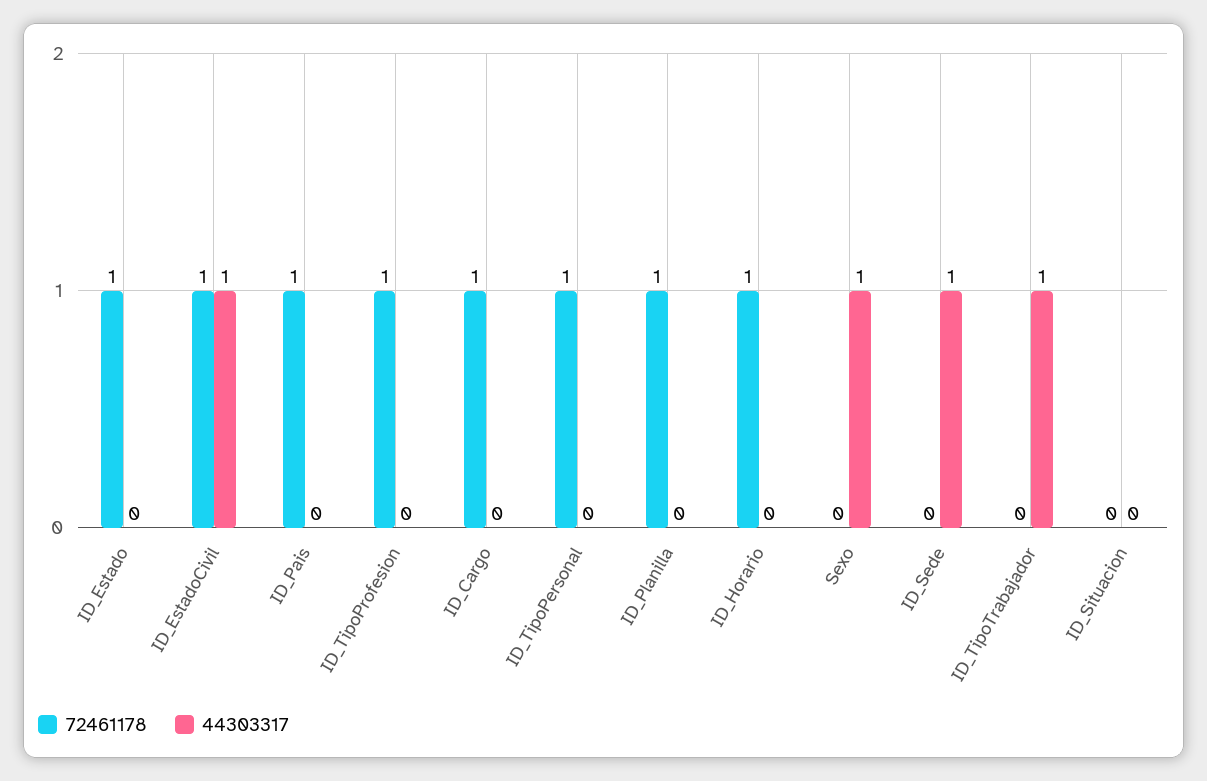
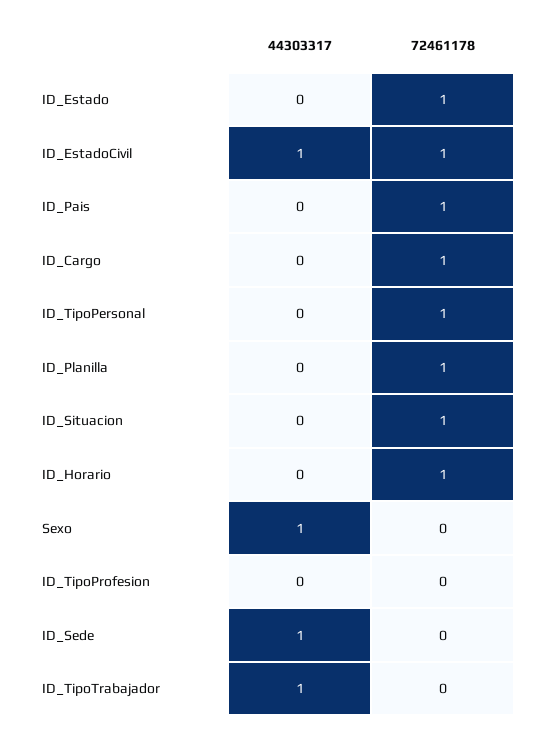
72461178, ID_TipoProfesion: 1 -> 0
72461178, ID_Situacion: 0 -> 1

